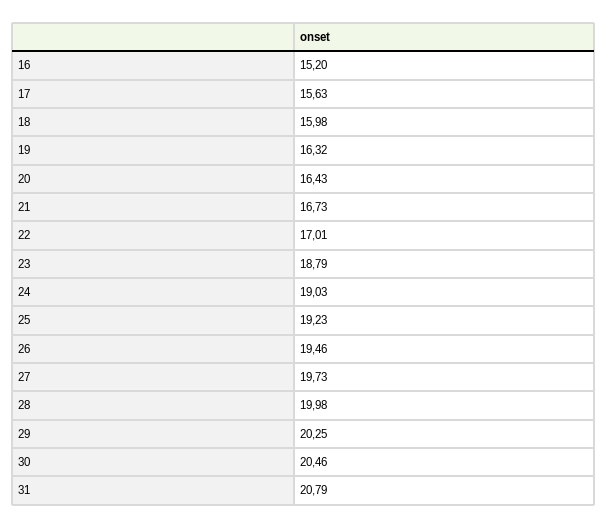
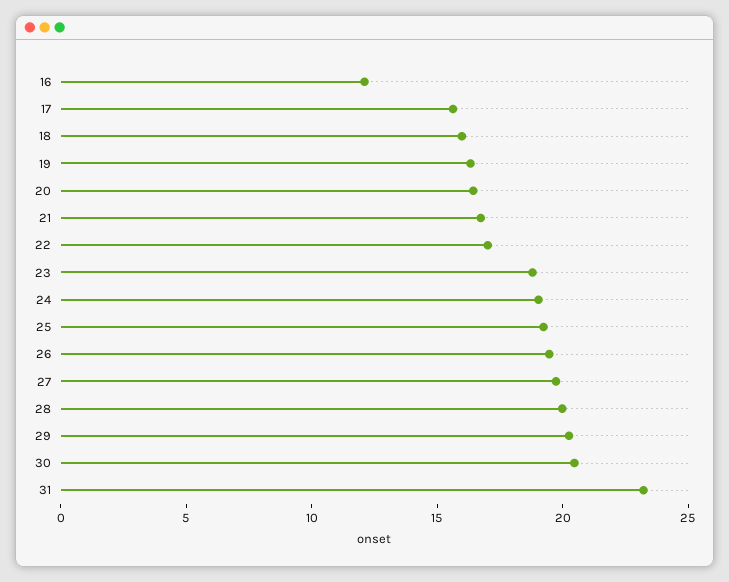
16: 15.2 -> 12
31: 20.79 -> 23

